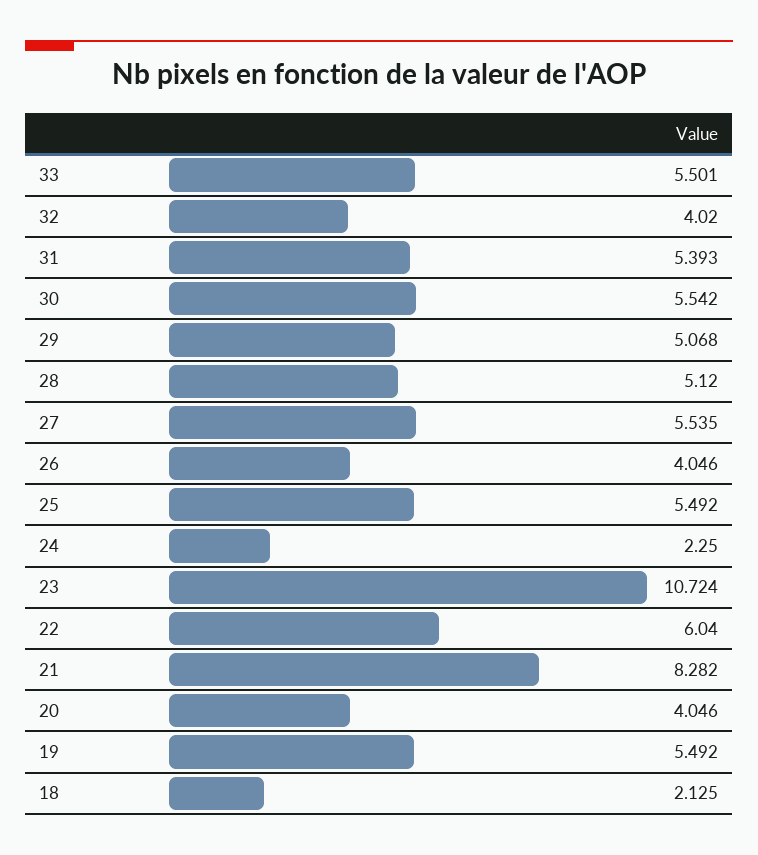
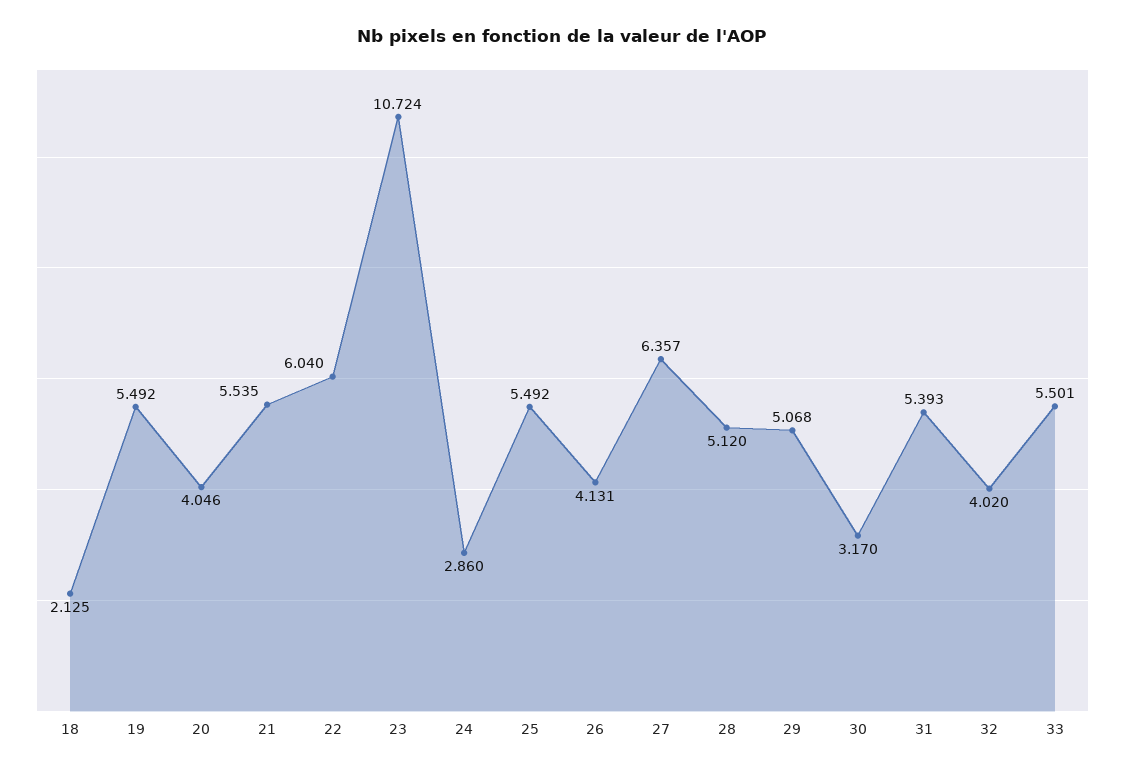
30: 5.542 -> 3.17
27: 5.535 -> 6.357
26: 4.046 -> 4.131
24: 2.25 -> 2.86
21: 8.282 -> 5.535

